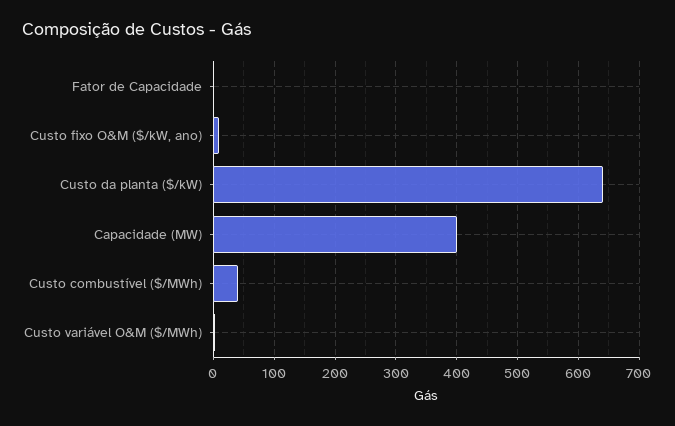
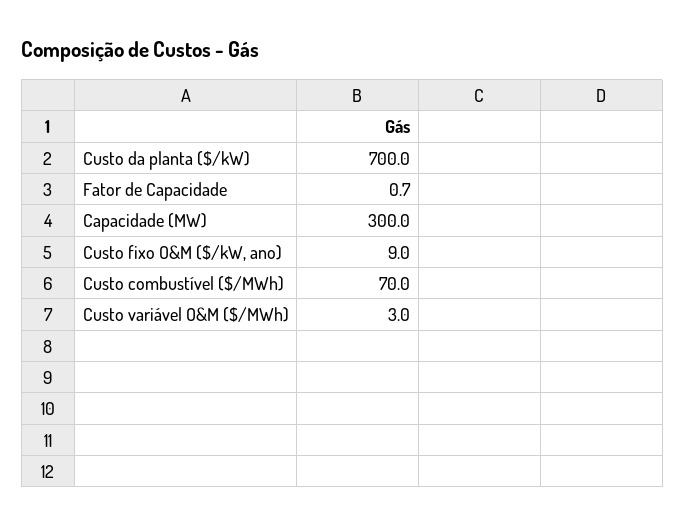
Custo da planta ($/kW): 640 -> 700
Capacidade (MW): 400 -> 300
Custo combustível ($/MWh): 40 -> 70

